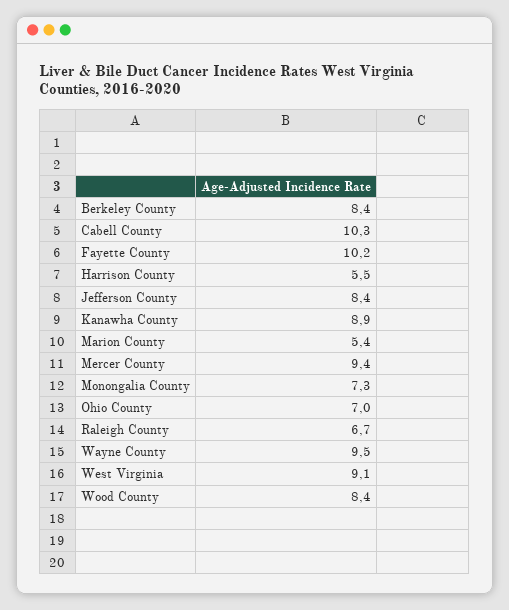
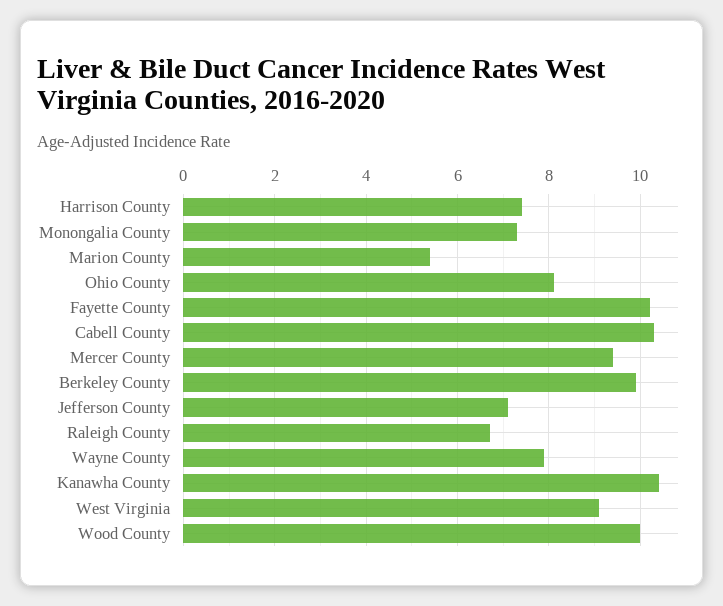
Berkeley County: 8.4 -> 10
Harrison County: 5.5 -> 7.5
Jefferson County: 8.4 -> 7
Kanawha County: 8.9 -> 10.5
Ohio County: 7 -> 8
Wayne County: 9.5 -> 8
Wood County: 8.4 -> 10

